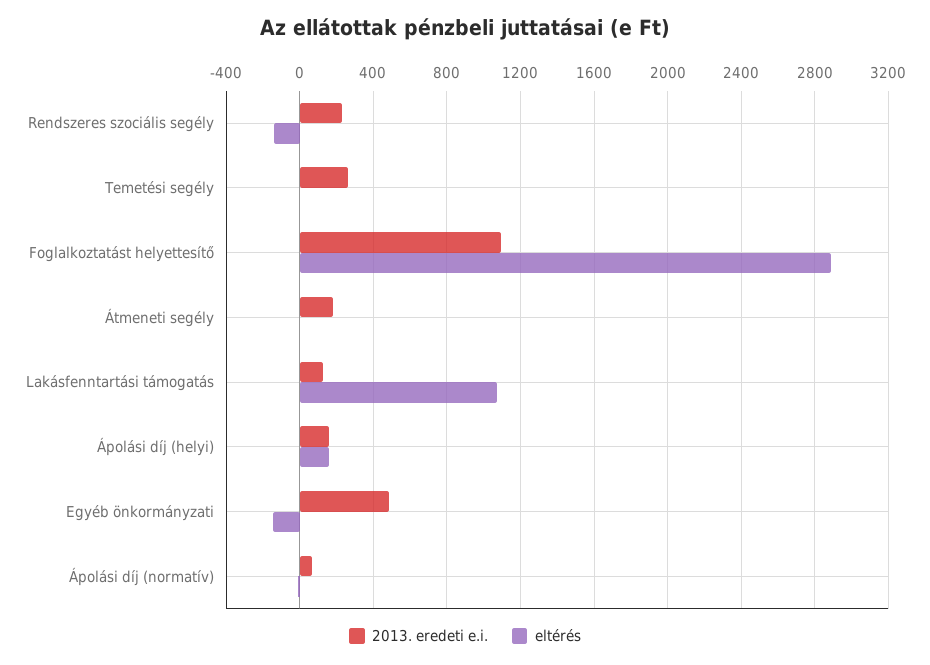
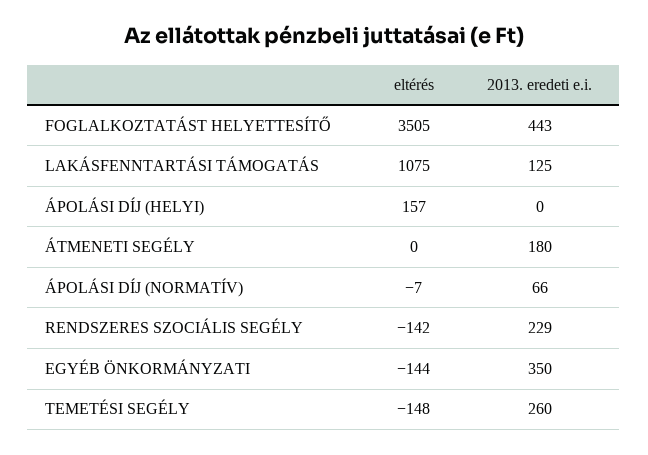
eltérés, Temetési segély: 0 -> -148
2013. eredeti e.i., Foglalkoztatást helyettesítő: 1100 -> 443
eltérés, Foglalkoztatást helyettesítő: 2900 -> 3505
2013. eredeti e.i., Ápolási díj (helyi): 150 -> 0
2013. eredeti e.i., Egyéb önkormányzati: 500 -> 350

